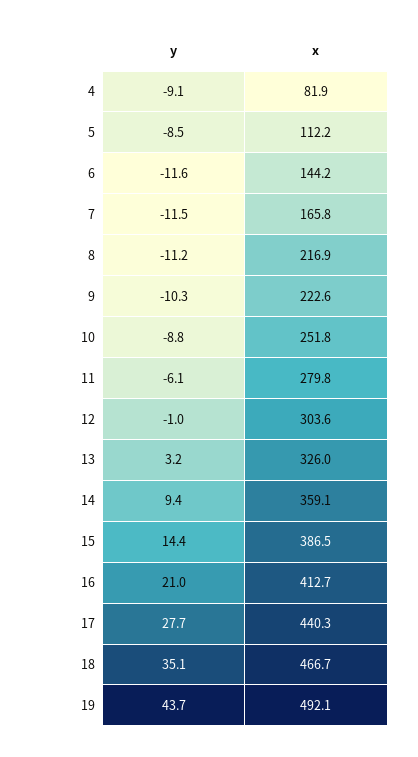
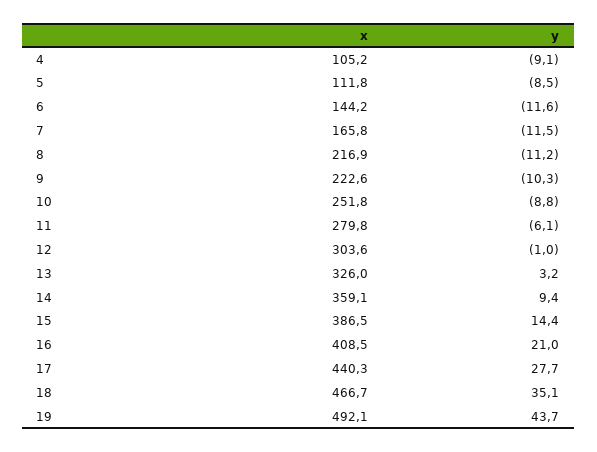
x, 4: 81.9 -> 105.2
x, 5: 112.2 -> 111.8
x, 16: 412.7 -> 408.5

